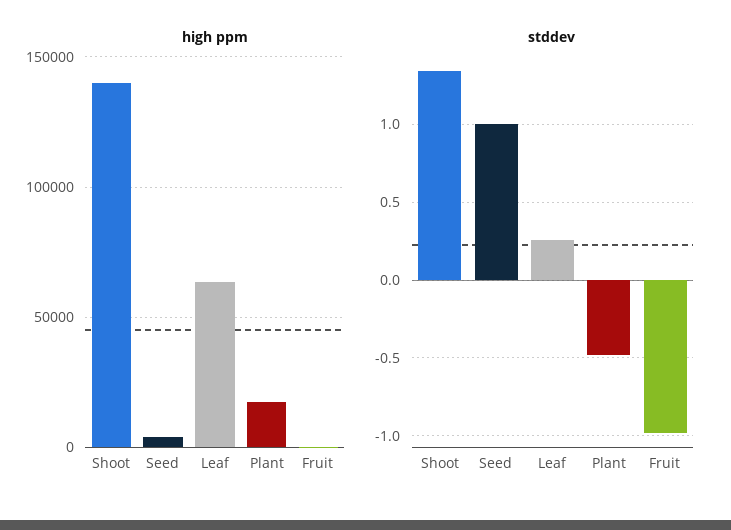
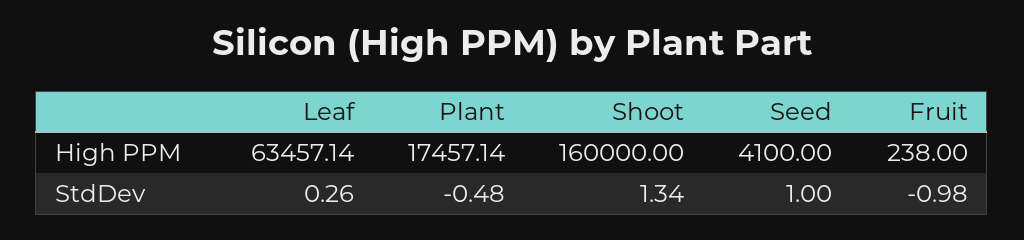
high ppm, Shoot: 140000 -> 160000

